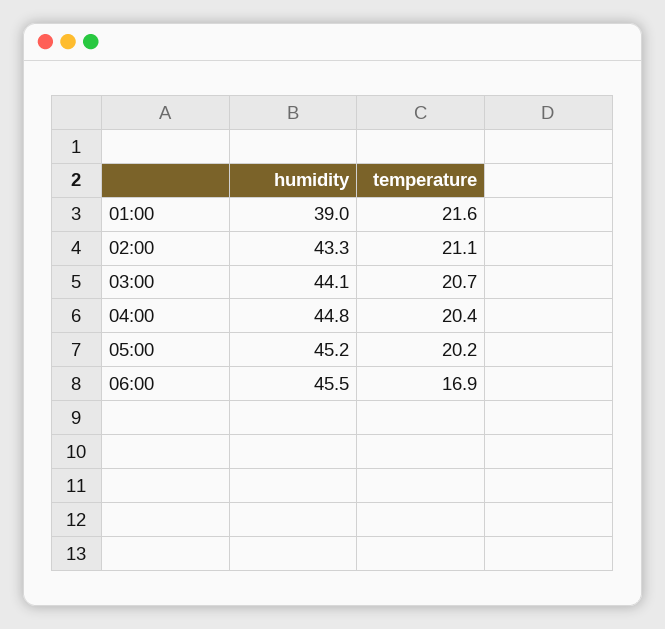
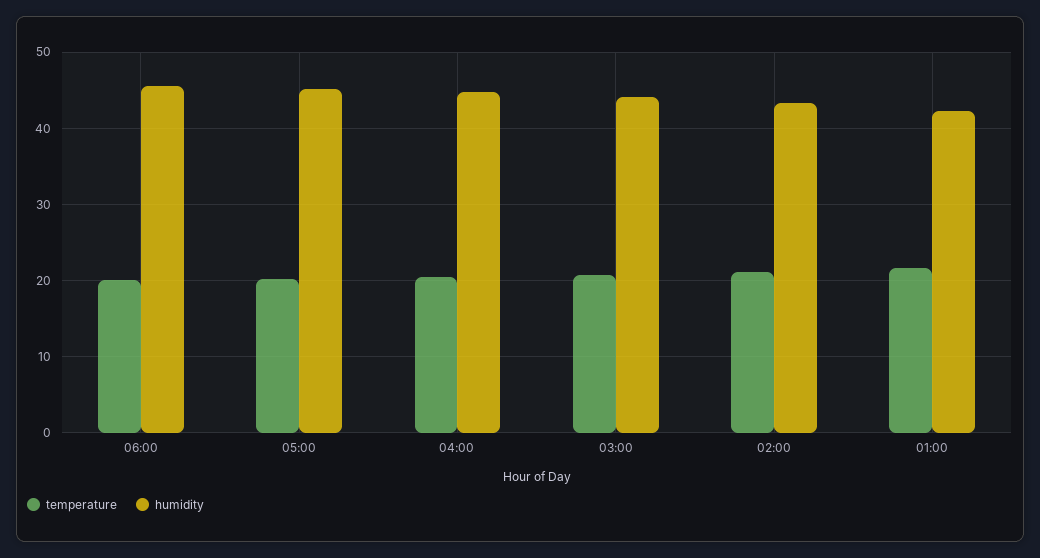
humidity, 01:00: 39 -> 42
temperature, 06:00: 16.9 -> 20

